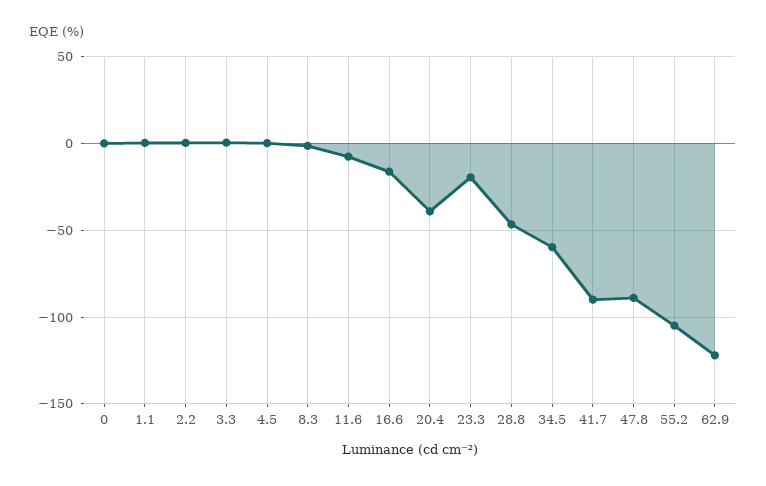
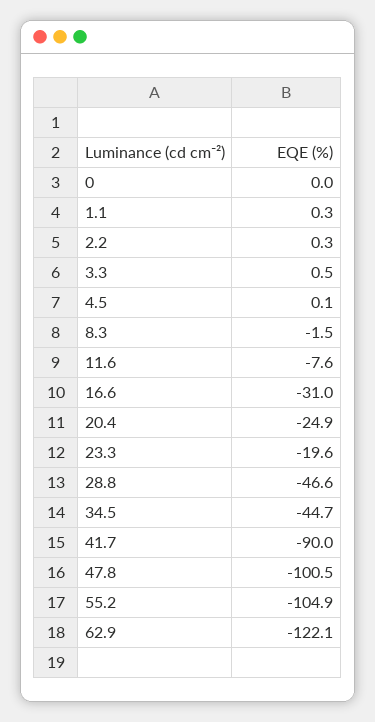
16.6: -15 -> -31
20.4: -40 -> -24.9
34.5: -60 -> -44.7
47.8: -90 -> -100.5

